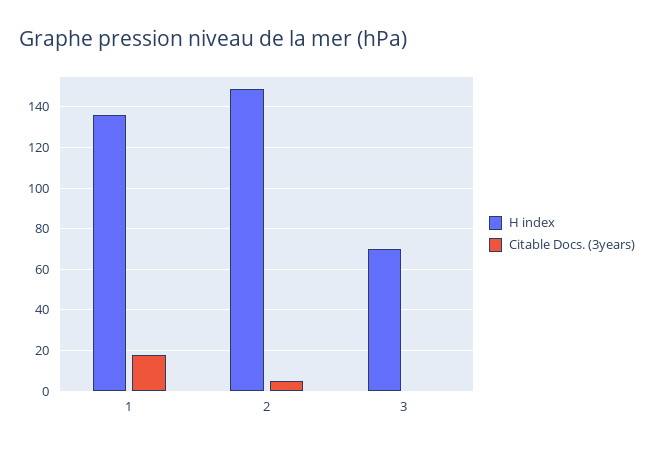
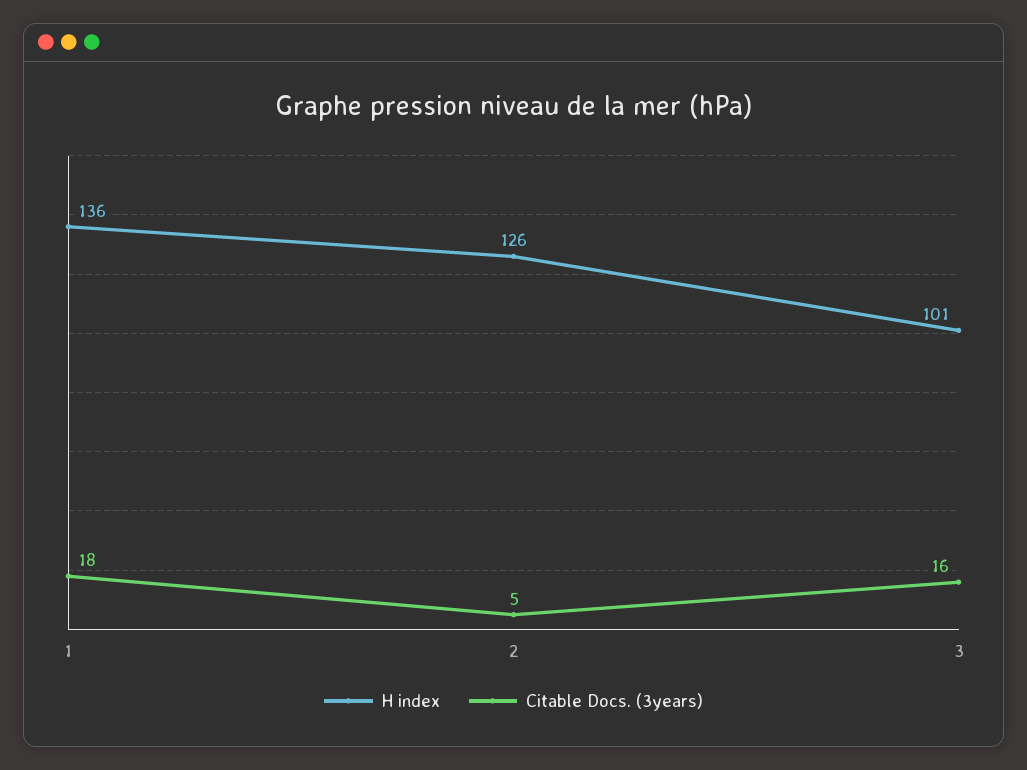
H index, 2: 150 -> 126
H index, 3: 70 -> 101
Citable Docs. (3years), 3: 0 -> 16

